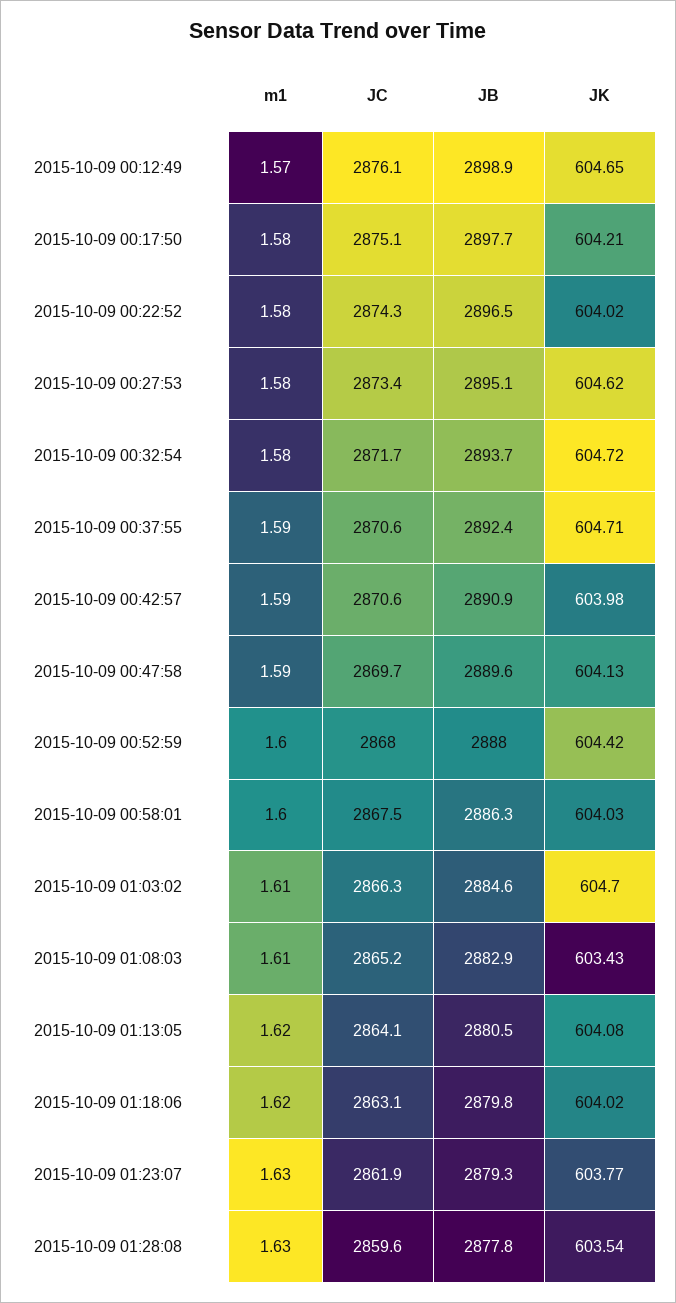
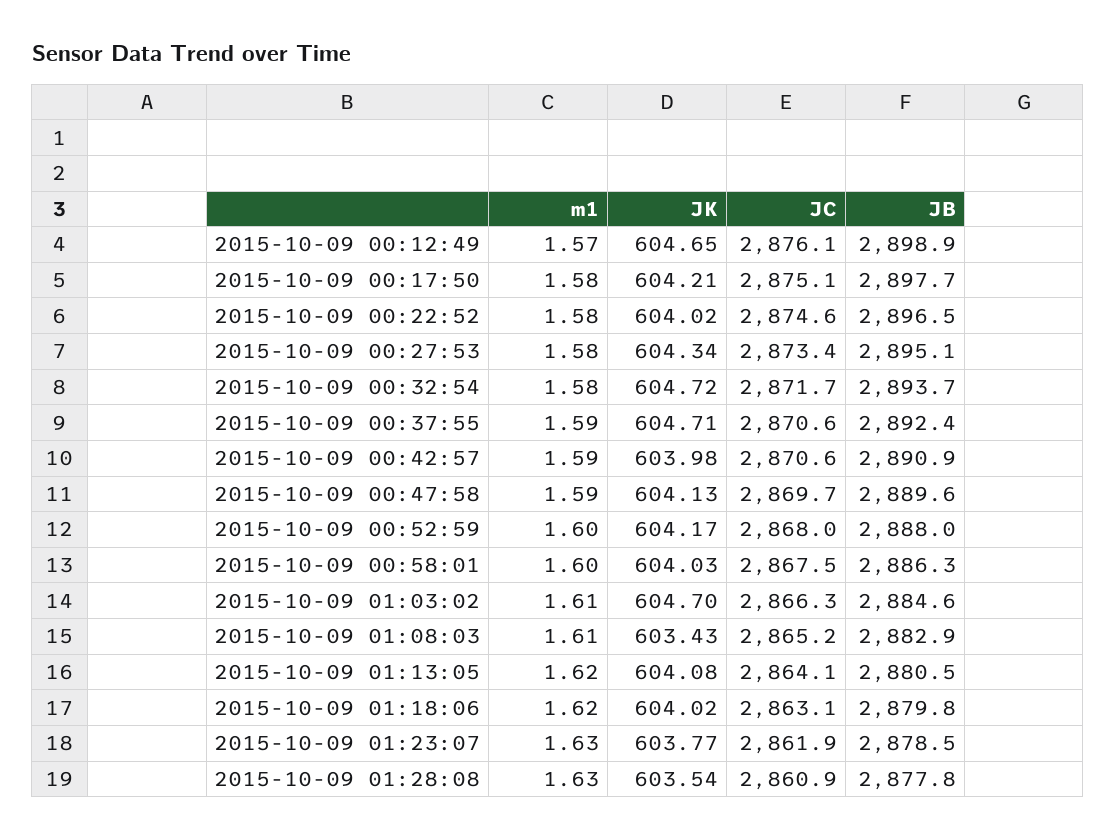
JC, 2015-10-09 00:22:52: 2874.3 -> 2874.6
JK, 2015-10-09 00:27:53: 604.62 -> 604.34
JK, 2015-10-09 00:52:59: 604.42 -> 604.17
JB, 2015-10-09 01:23:07: 2879.3 -> 2878.5
JC, 2015-10-09 01:28:08: 2859.6 -> 2860.9

